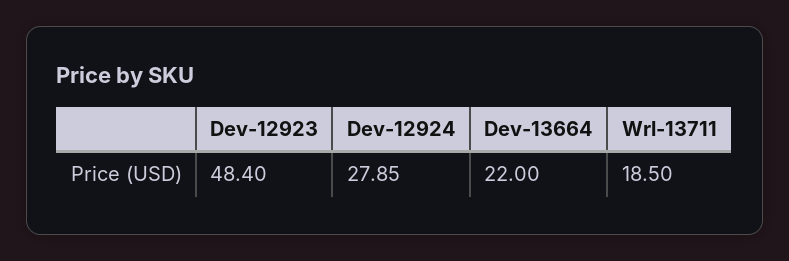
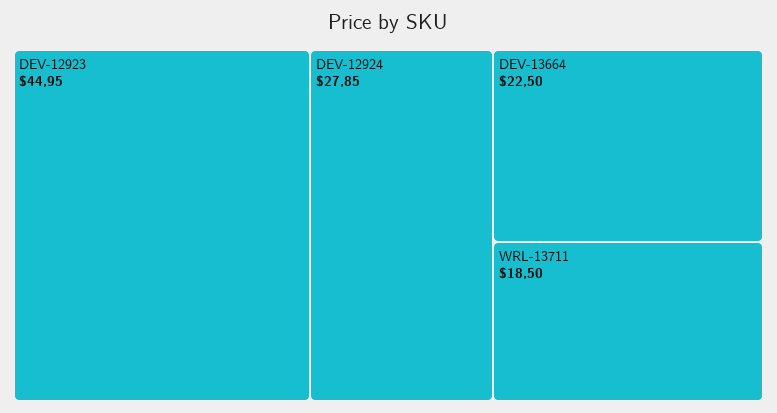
Dev-12923: 48.4 -> 44.95
Dev-13664: 22 -> 22.5

